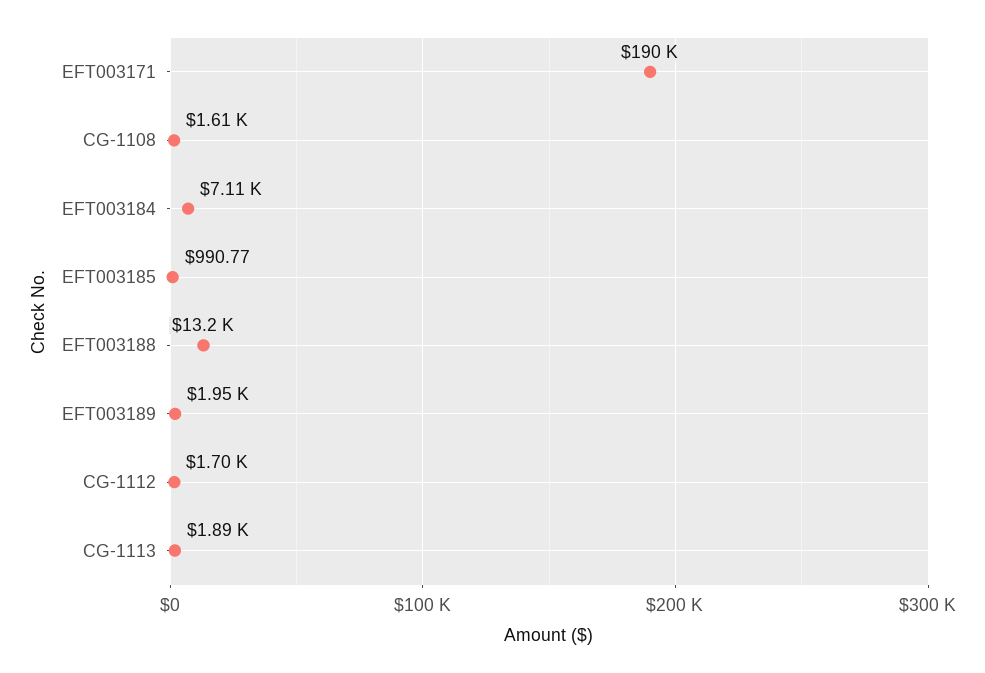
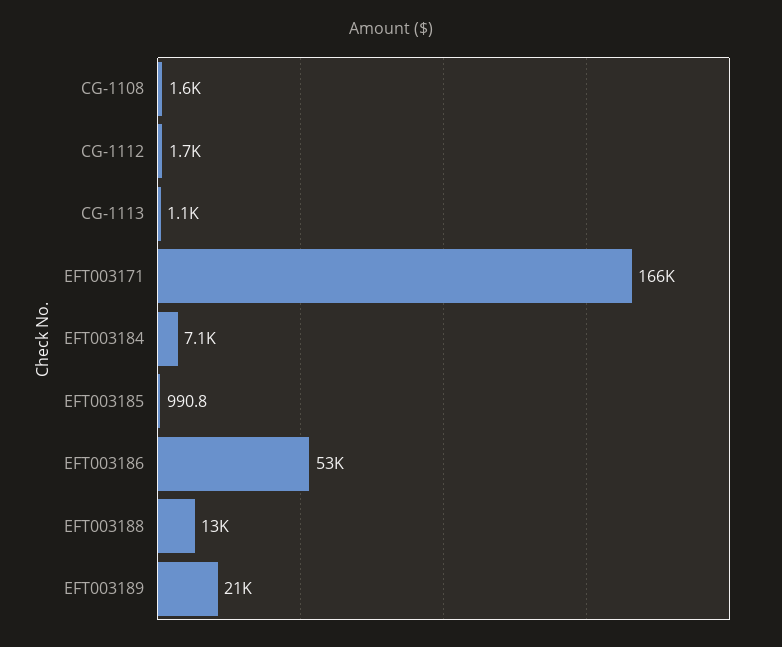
EFT003171: 190000 -> 166000
EFT003189: 1950 -> 21000
CG-1113: 1890 -> 1100
EFT003186: none -> 53000

